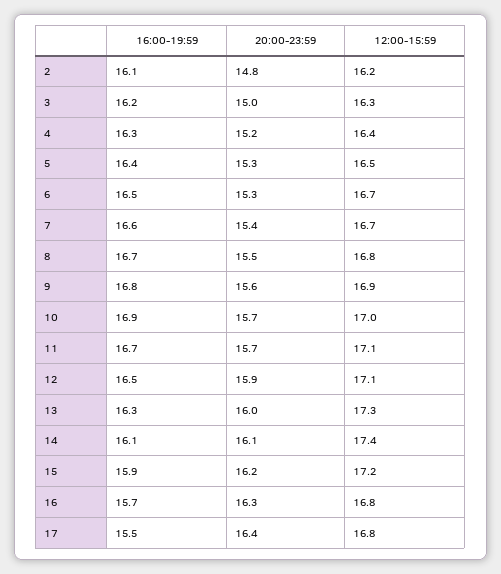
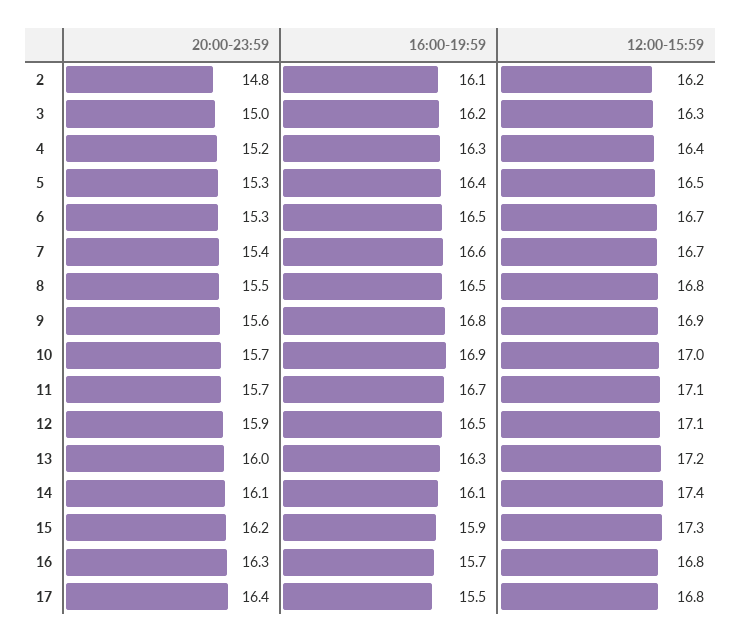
16:00-19:59, 8: 16.7 -> 16.5
12:00-15:59, 13: 17.3 -> 17.2
12:00-15:59, 15: 17.2 -> 17.3

